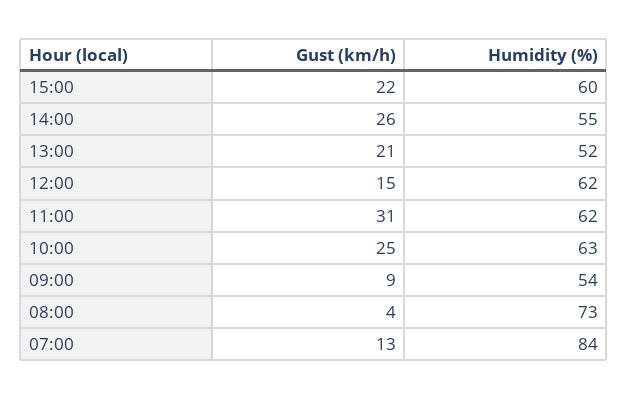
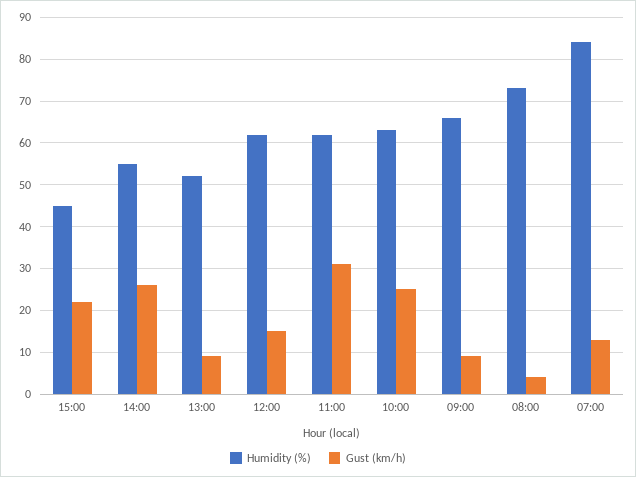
Humidity (%), 15:00: 60 -> 45
Gust (km/h), 13:00: 21 -> 10
Humidity (%), 09:00: 54 -> 65

